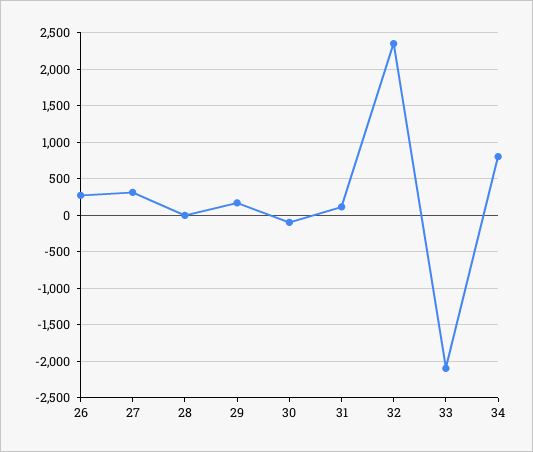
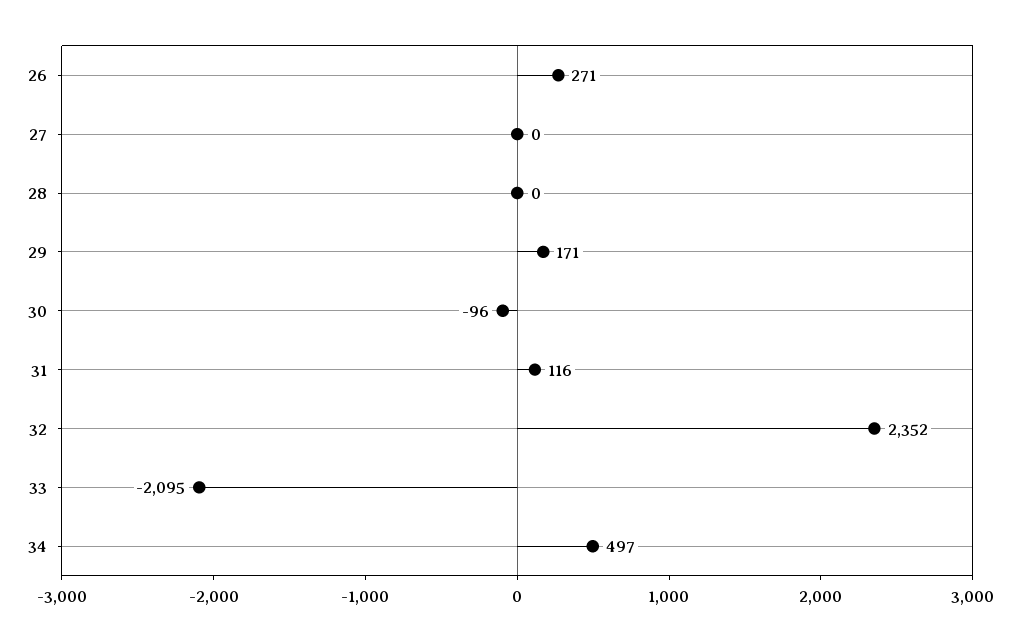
27: 300 -> 0
34: 800 -> 497

